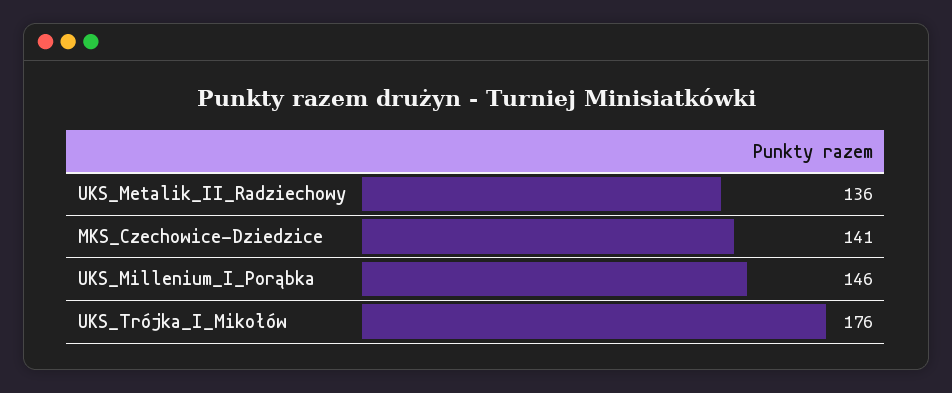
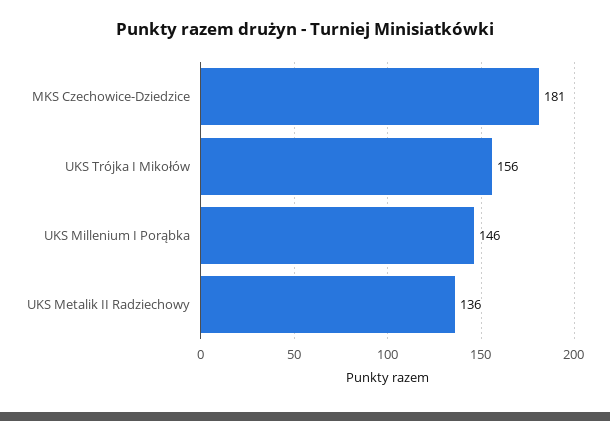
MKS_Czechowice-Dziedzice: 141 -> 181
UKS_Trójka_I_Mikołów: 176 -> 156

